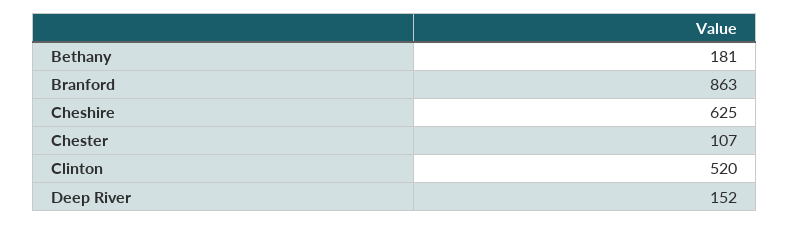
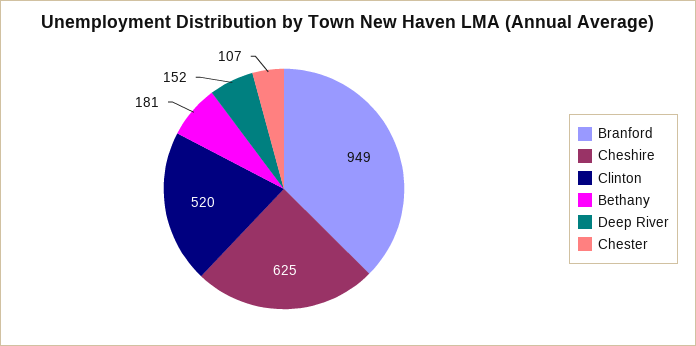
Branford: 863 -> 949

